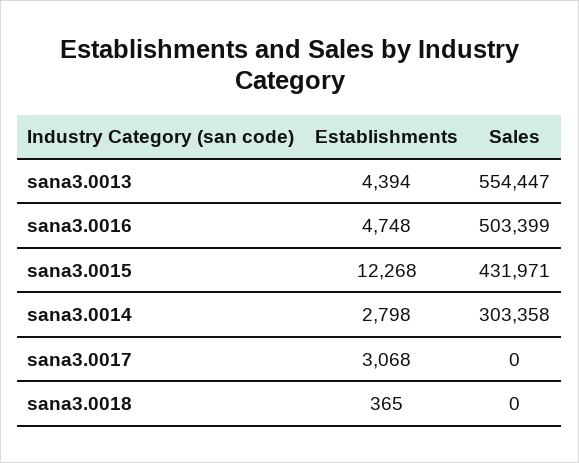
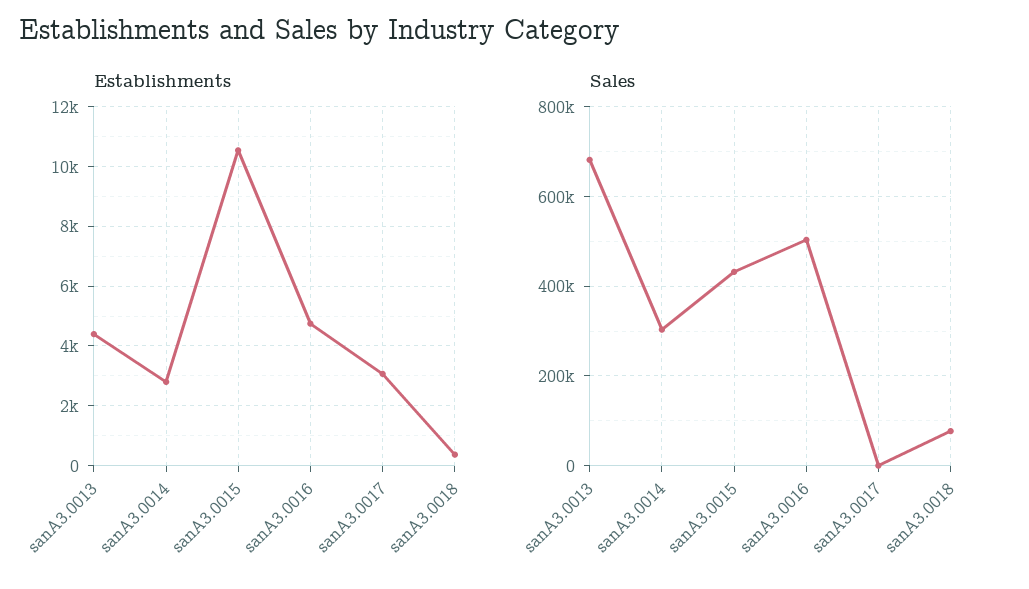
Sales, sana3.0013: 554447 -> 680000
Establishments, sana3.0015: 12268 -> 10500
Sales, sana3.0018: 0 -> 80000

